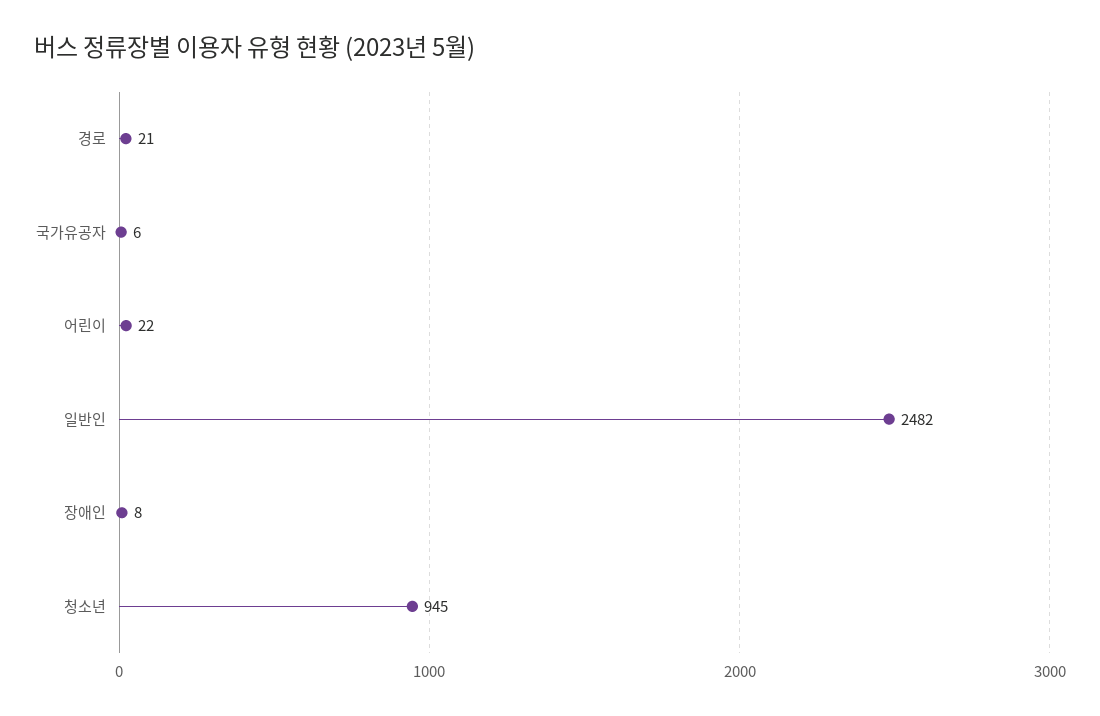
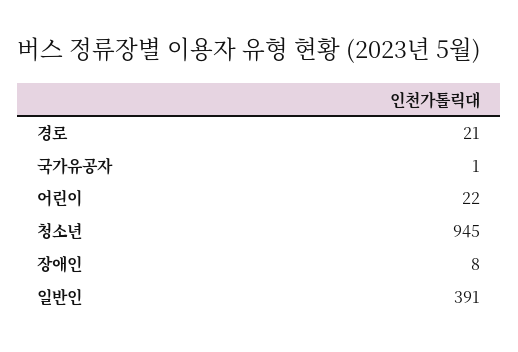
국가유공자: 6 -> 1
일반인: 2482 -> 391

